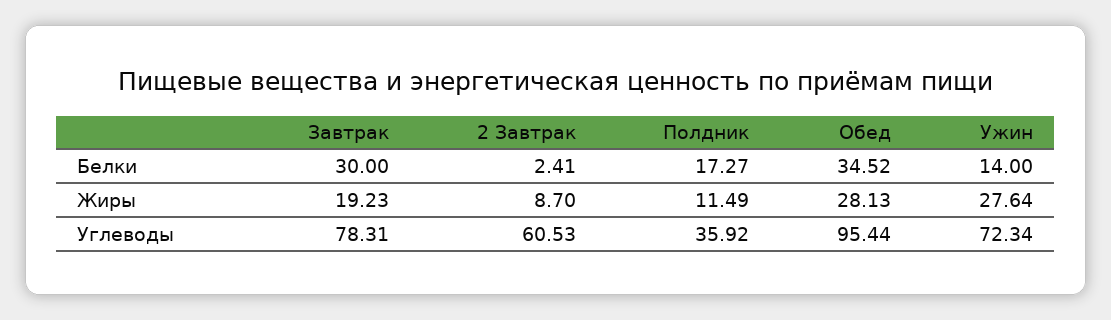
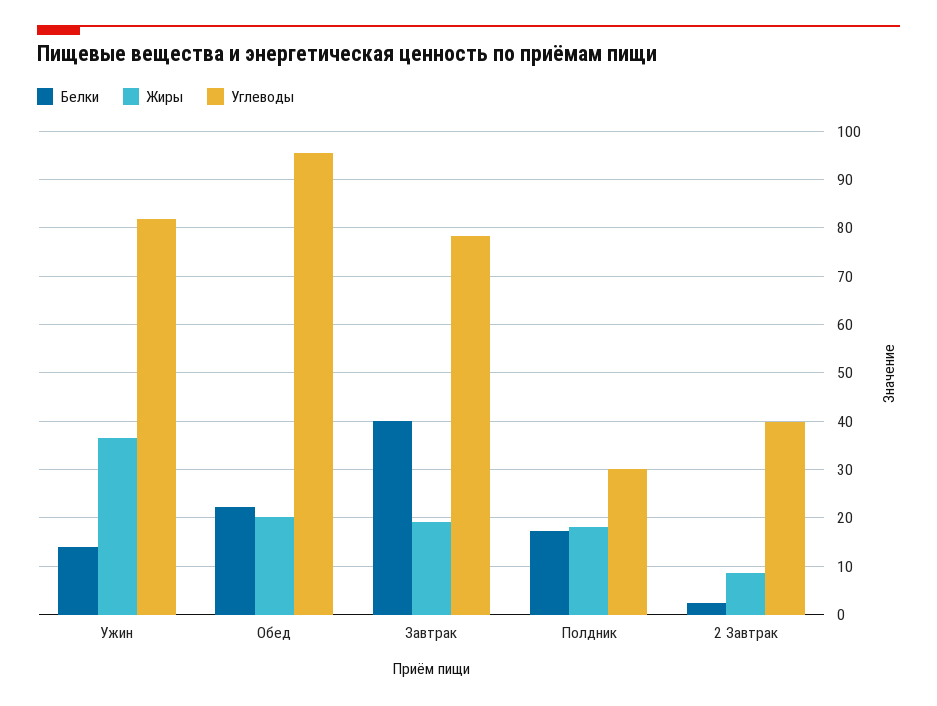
Белки, Завтрак: 30 -> 40
Белки, Обед: 34.52 -> 22
Жиры, Полдник: 11.49 -> 18
Жиры, Обед: 28.13 -> 20
Жиры, Ужин: 27.64 -> 36
Углеводы, 2 Завтрак: 60.53 -> 40
Углеводы, Полдник: 35.92 -> 30
Углеводы, Ужин: 72.34 -> 82

